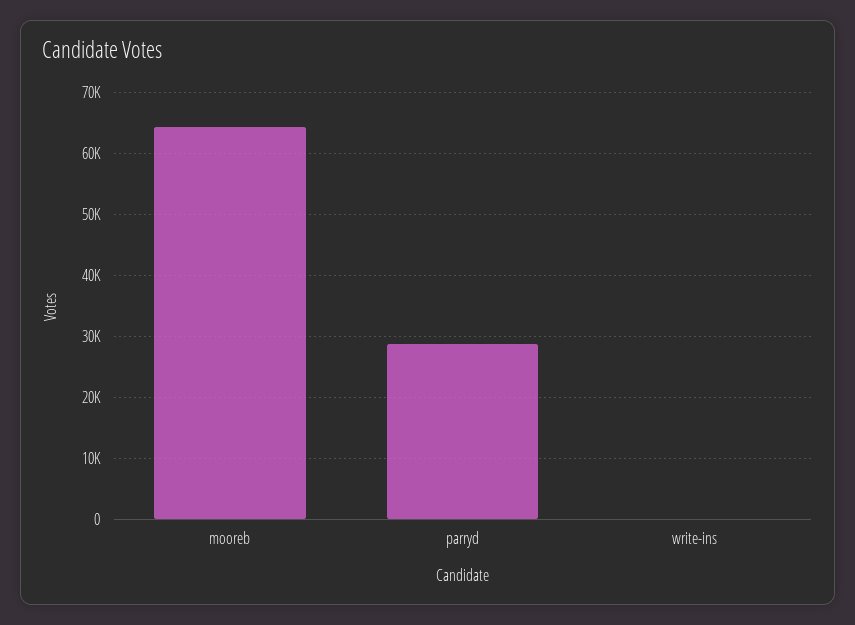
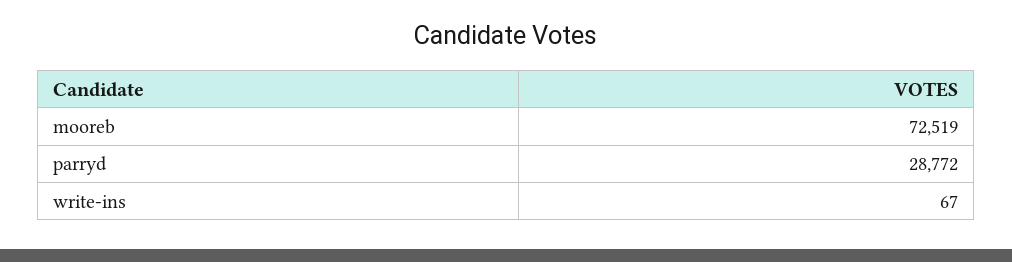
mooreb: 64000 -> 72519

